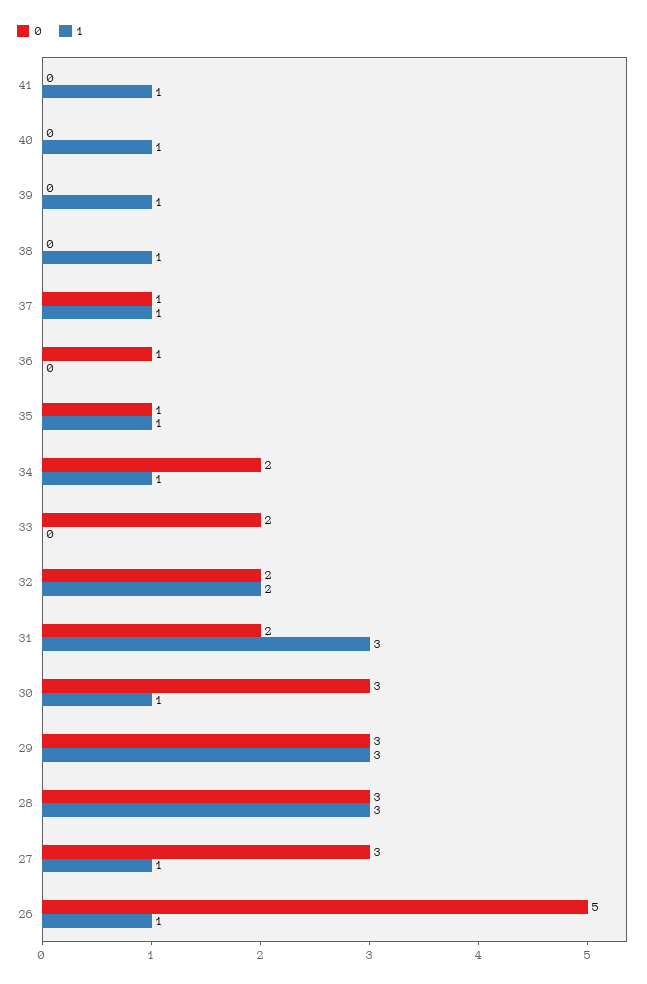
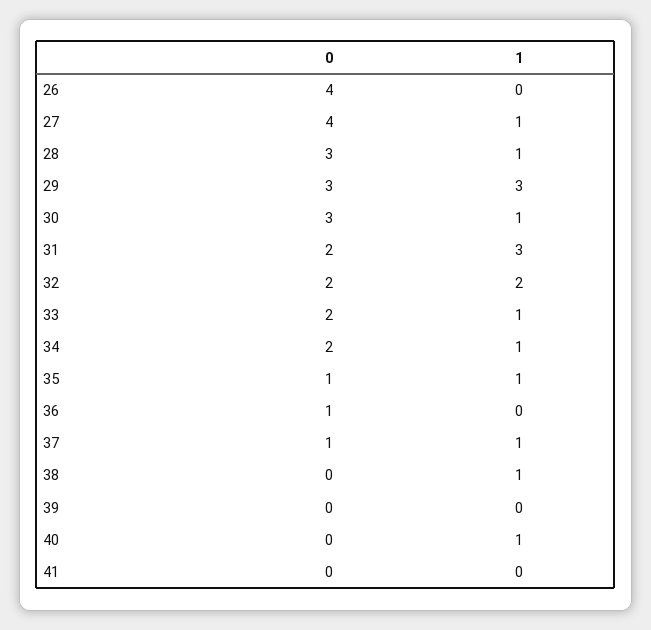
1, 41: 1 -> 0
1, 39: 1 -> 0
1, 33: 0 -> 1
1, 28: 3 -> 1
0, 27: 3 -> 4
0, 26: 5 -> 4
1, 26: 1 -> 0

